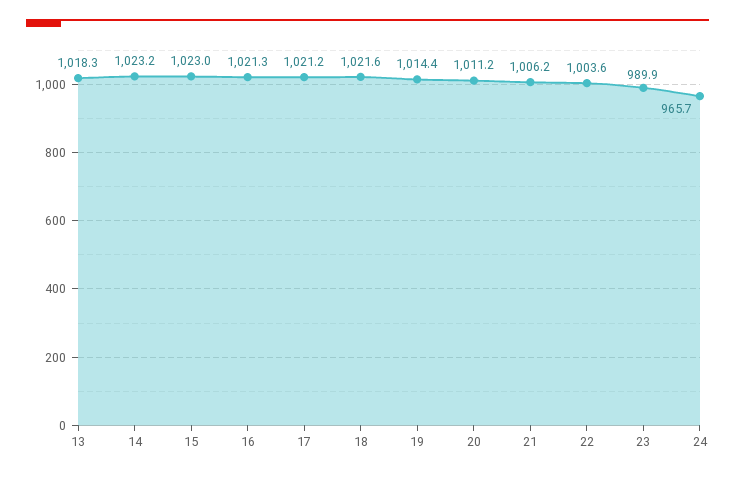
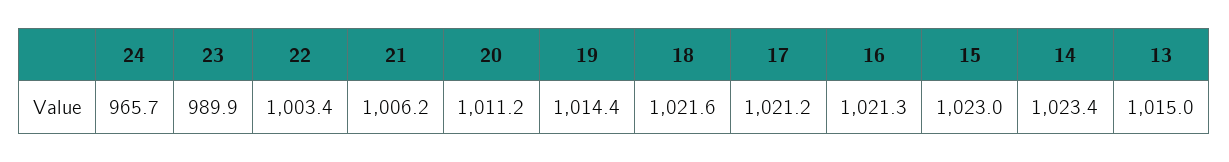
13: 1018.3 -> 1015
14: 1023.2 -> 1023.4
22: 1003.6 -> 1003.4

